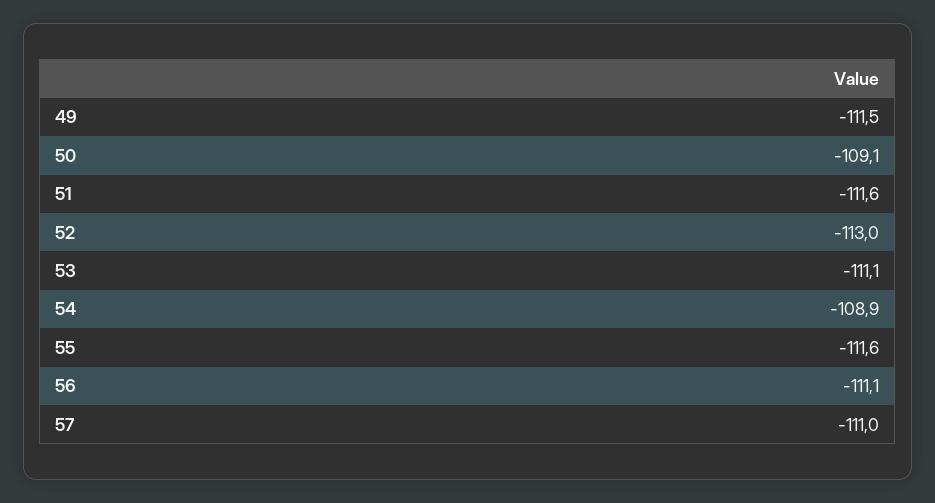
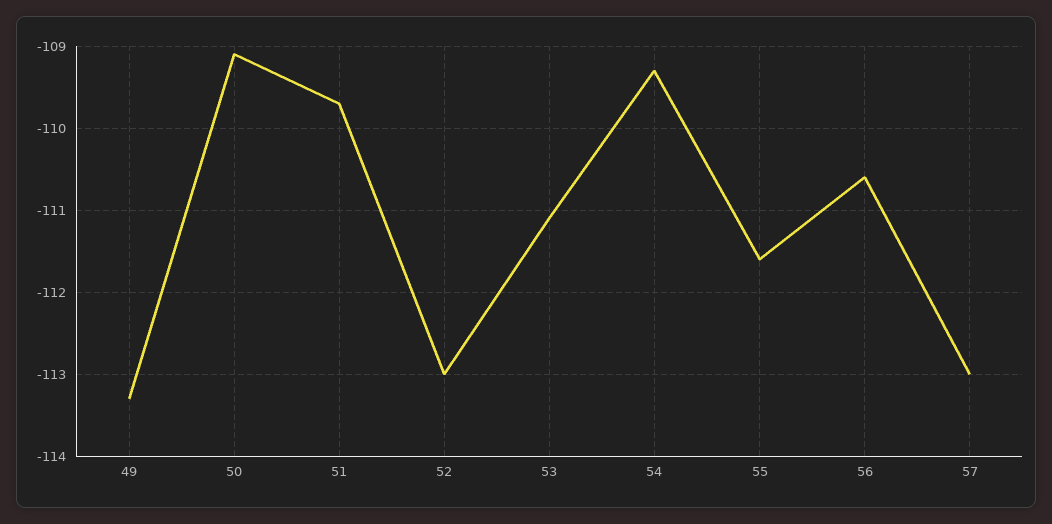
49: -111.5 -> -113.3
51: -111.6 -> -109.7
54: -108.9 -> -109.3
56: -111.1 -> -110.6
57: -111 -> -113

